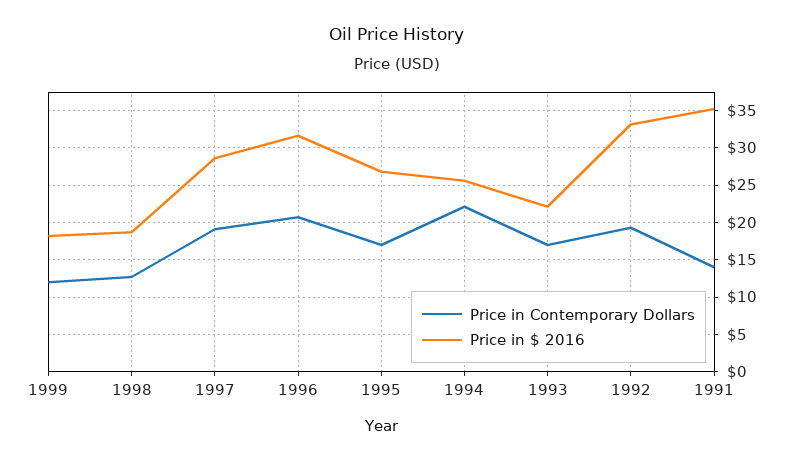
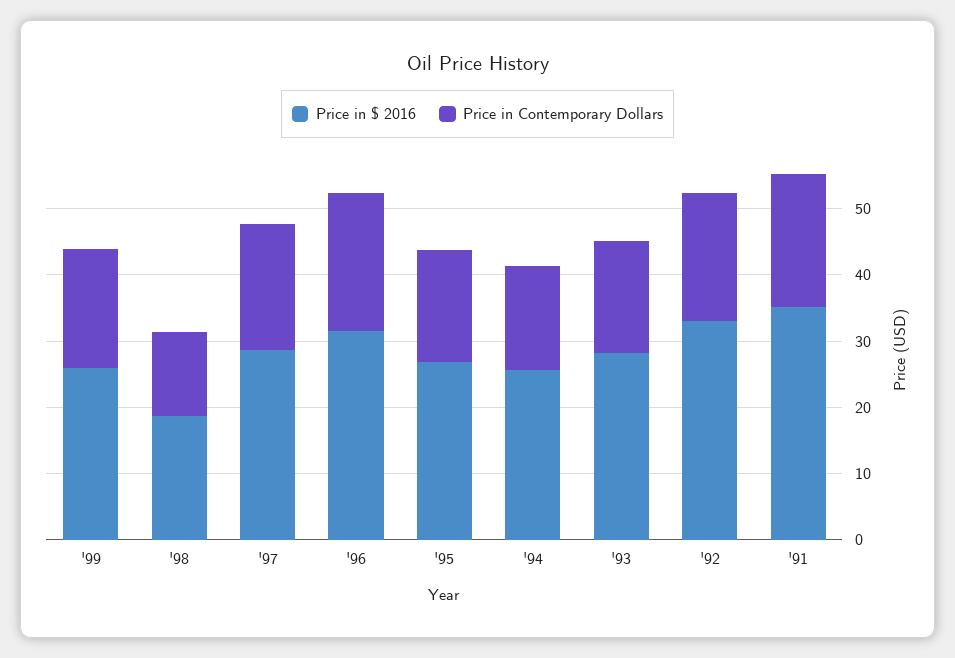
Price in Contemporary Dollars, 1999: 12 -> 18
Price in $ 2016, 1999: 18 -> 26
Price in Contemporary Dollars, 1994: 22 -> 16
Price in $ 2016, 1993: 22 -> 28
Price in Contemporary Dollars, 1991: 14 -> 20

